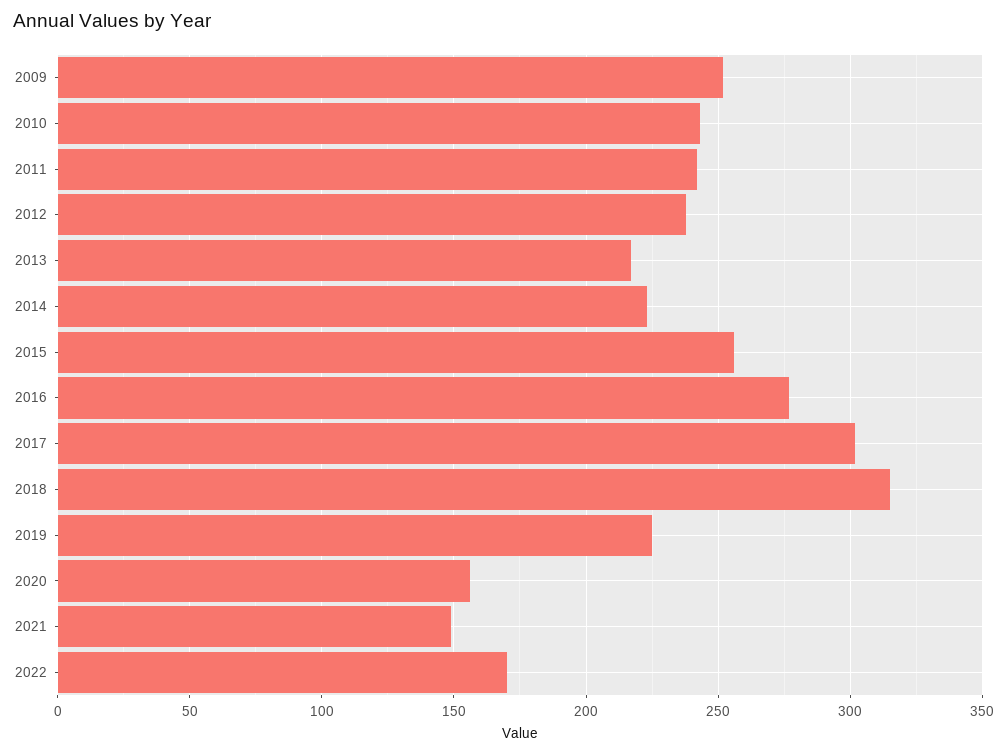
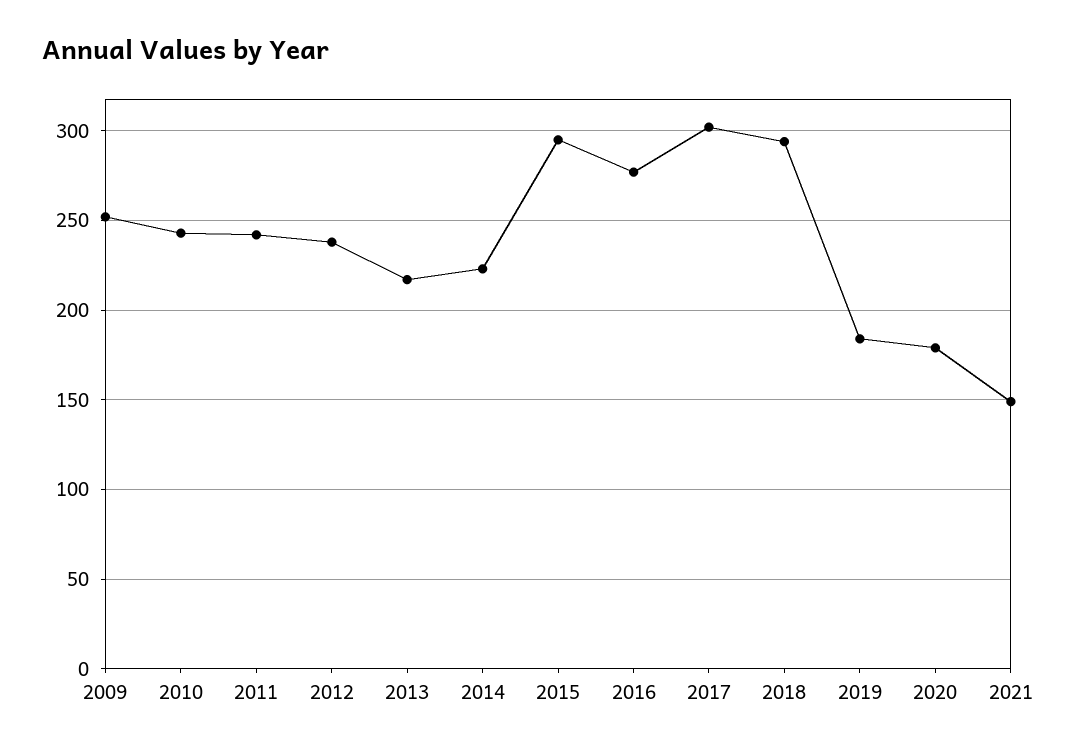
2015: 255 -> 295
2018: 315 -> 295
2019: 225 -> 185
2020: 155 -> 180
2022: 170 -> none

